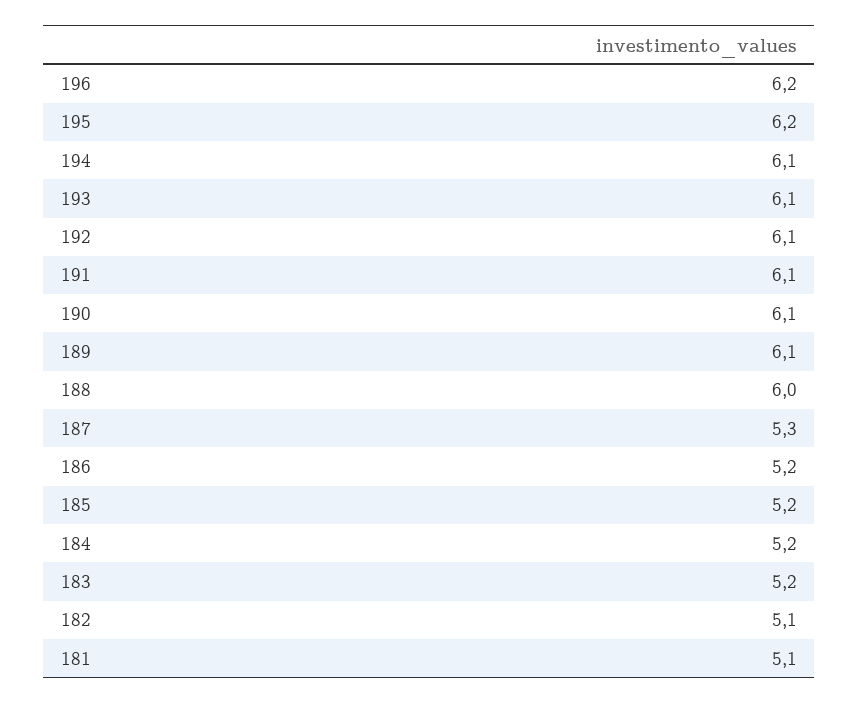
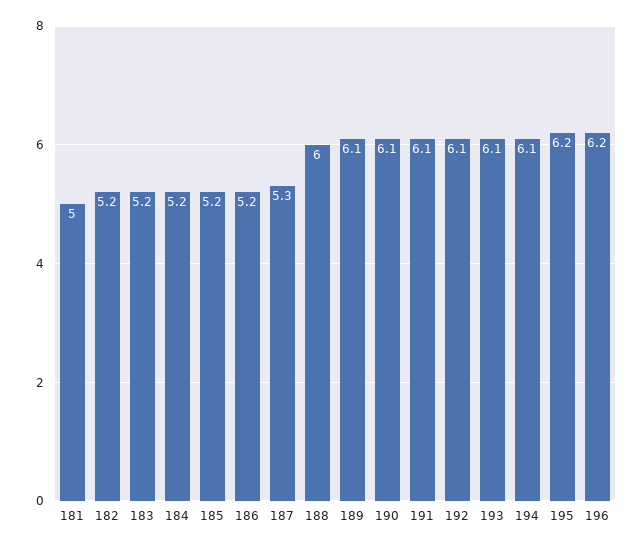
182: 5.1 -> 5.2
181: 5.1 -> 5

